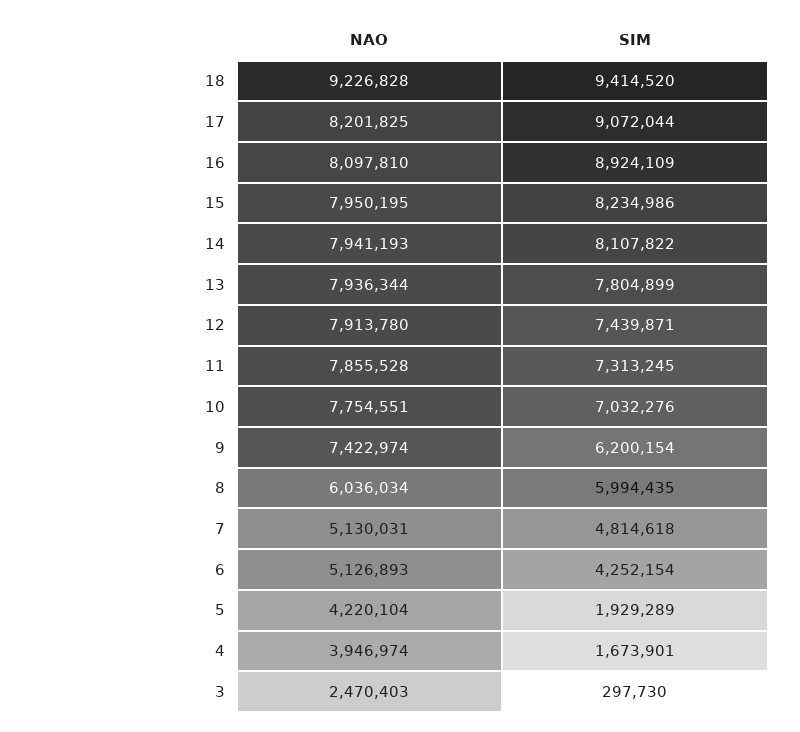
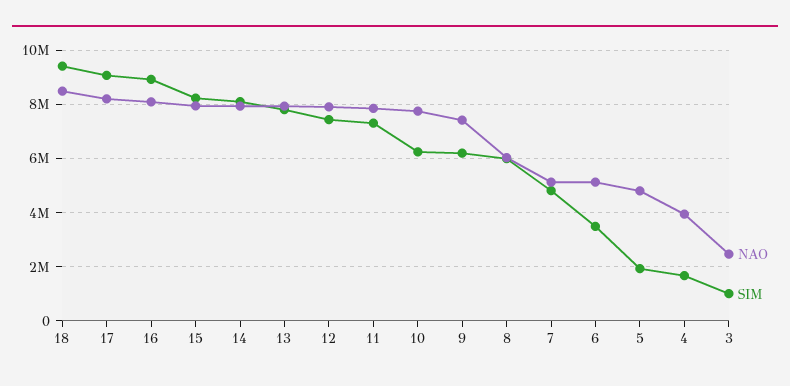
NAO, 18: 9226828 -> 8500000
SIM, 10: 7032276 -> 6250000
SIM, 6: 4252154 -> 3500000
NAO, 5: 4220104 -> 4750000
SIM, 3: 297730 -> 1000000

